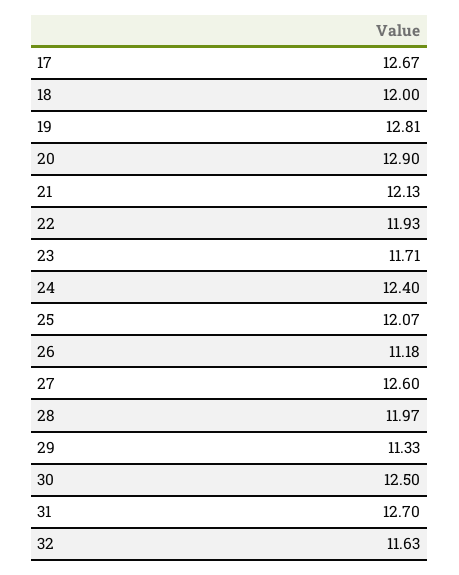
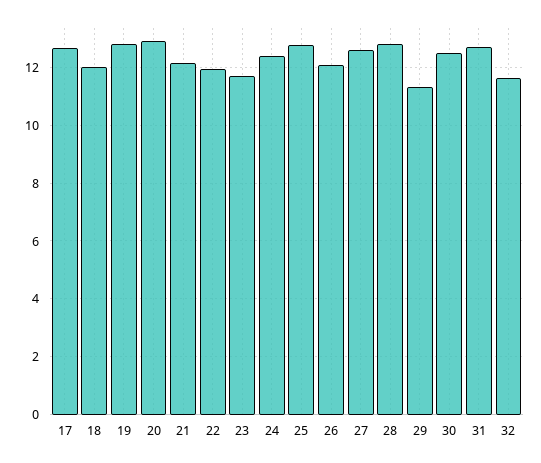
25: 12.07 -> 12.75
26: 11.18 -> 12
28: 11.97 -> 12.75

